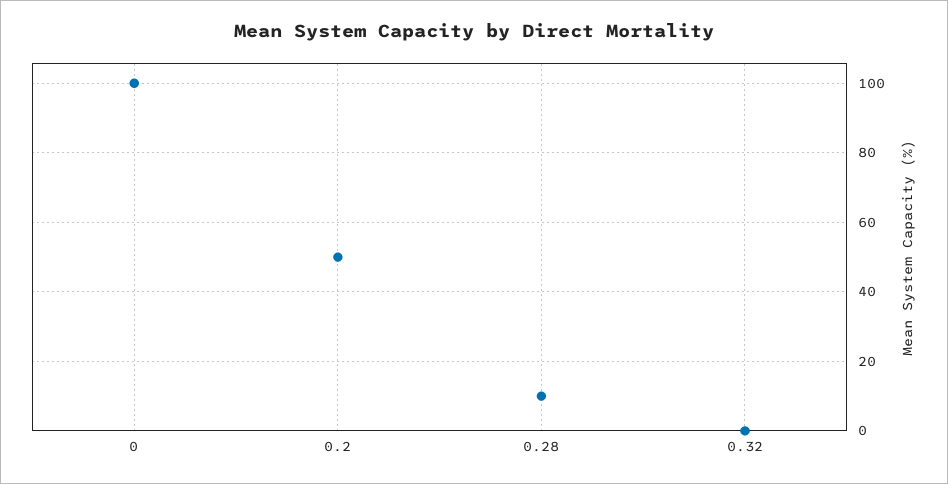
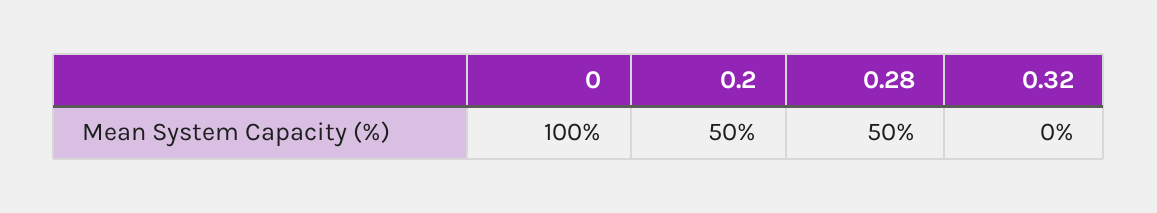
0.28: 10 -> 50

